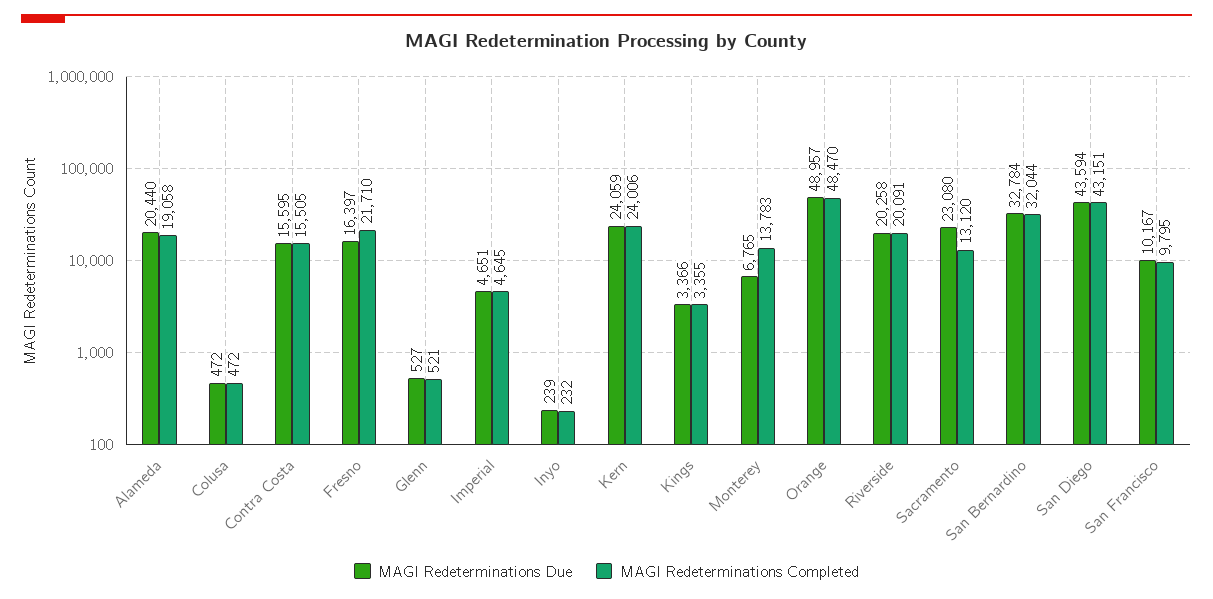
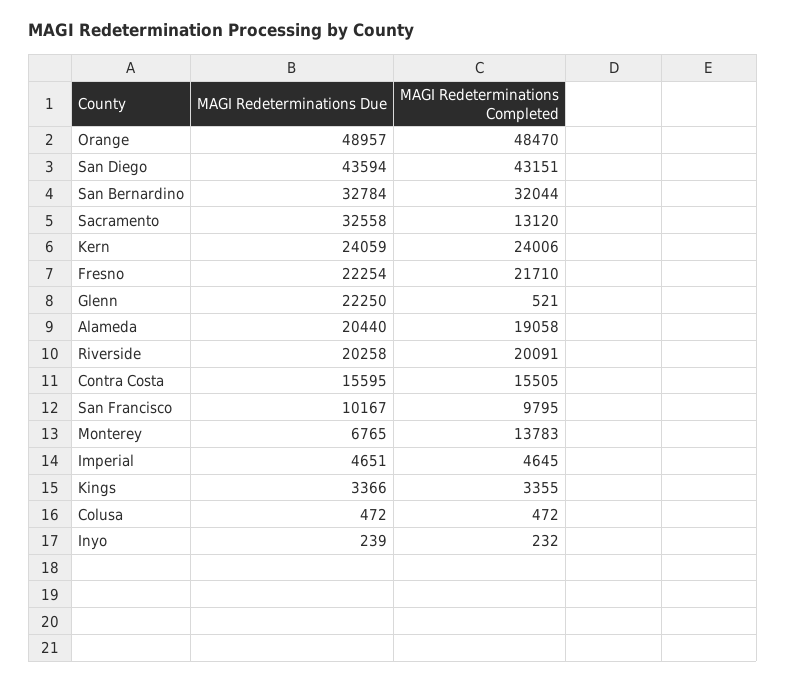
MAGI Redeterminations Due, Fresno: 16397 -> 22254
MAGI Redeterminations Due, Glenn: 527 -> 22250
MAGI Redeterminations Due, Sacramento: 23080 -> 32558

